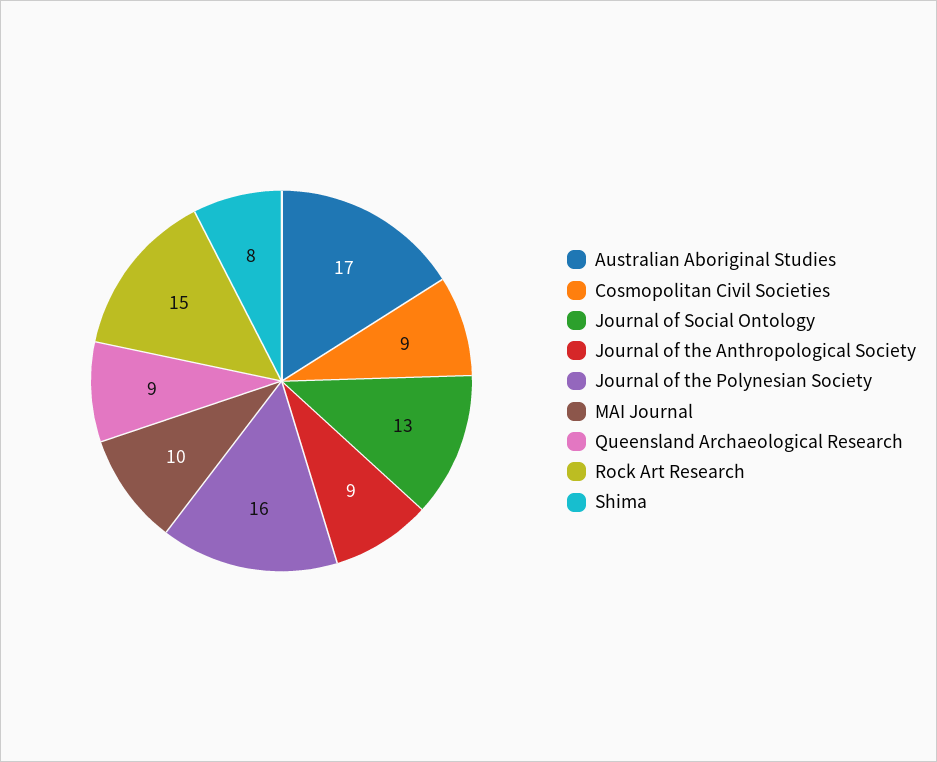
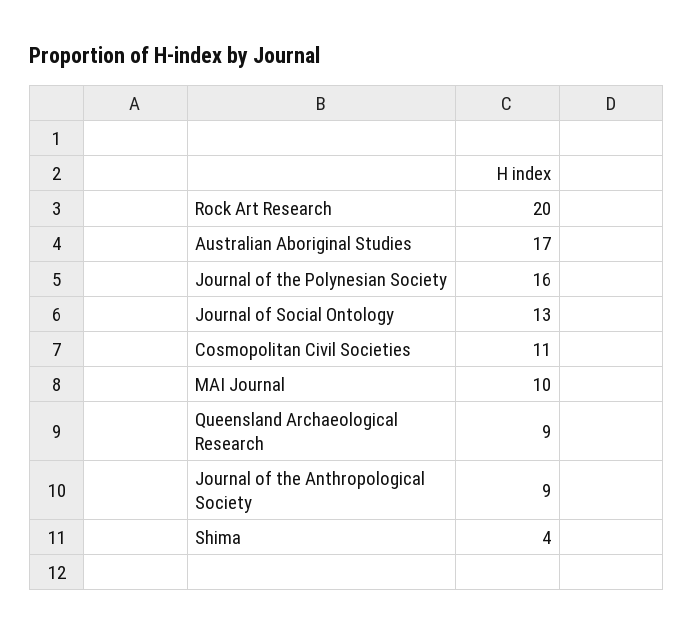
Cosmopolitan Civil Societies: 9 -> 11
Rock Art Research: 15 -> 20
Shima: 8 -> 4

